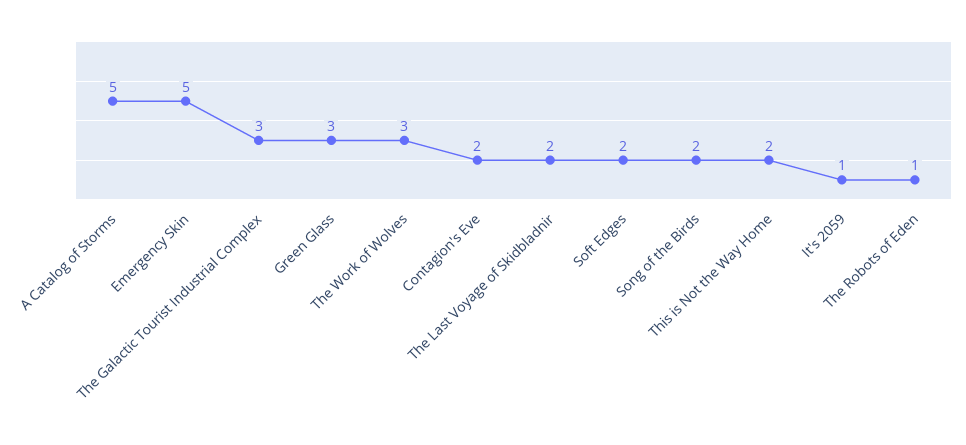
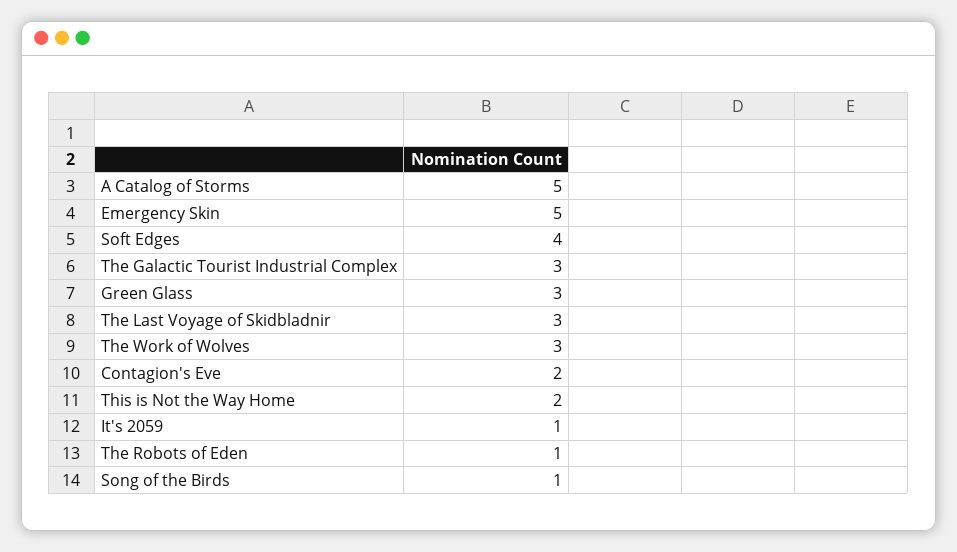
The Last Voyage of Skidbladnir: 2 -> 3
Soft Edges: 2 -> 4
Song of the Birds: 2 -> 1

